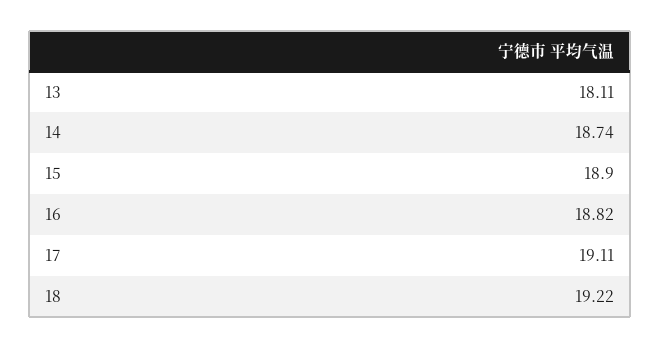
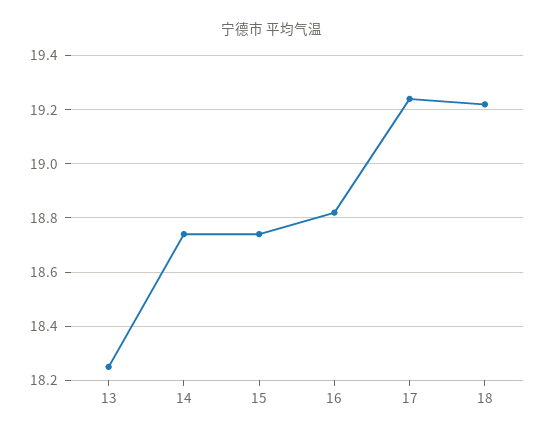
13: 18.11 -> 18.25
15: 18.9 -> 18.75
17: 19.11 -> 19.25

